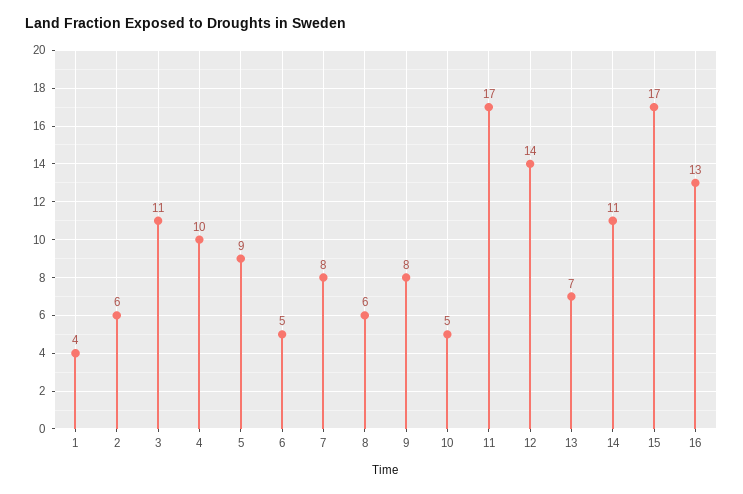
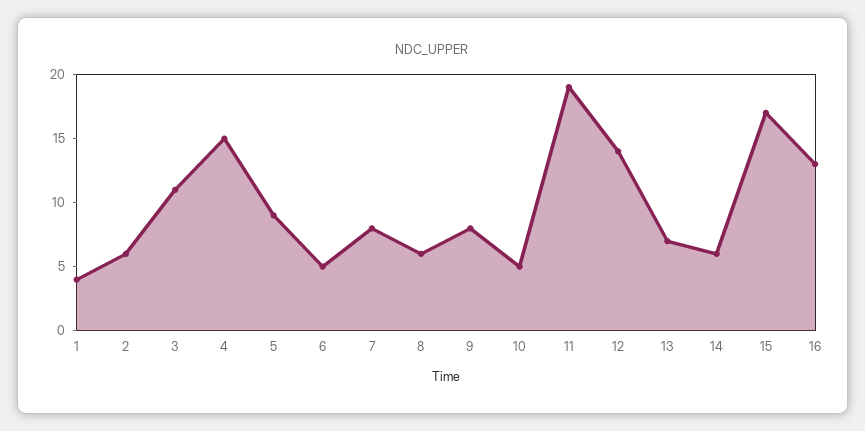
4: 10 -> 15
11: 17 -> 19
14: 11 -> 6

